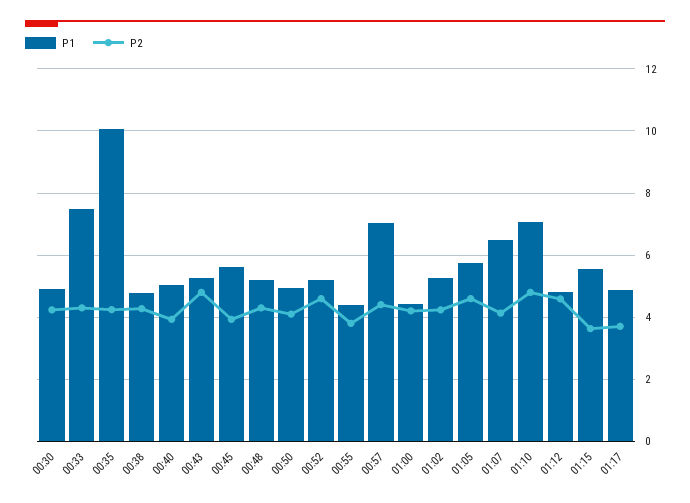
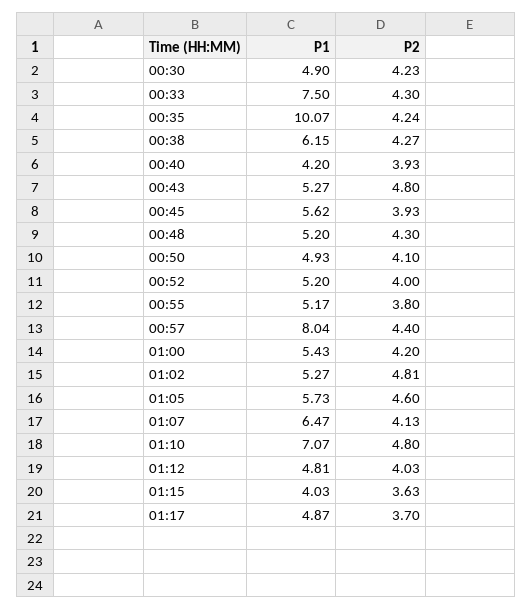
P1, 00:38: 4.8 -> 6.15
P1, 00:40: 5 -> 4.2
P2, 00:52: 4.6 -> 4
P1, 00:55: 4.4 -> 5.17
P1, 00:57: 7 -> 8.04
P1, 01:00: 4.4 -> 5.43
P2, 01:02: 4.2 -> 4.81
P2, 01:12: 4.6 -> 4.03
P1, 01:15: 5.6 -> 4.03

